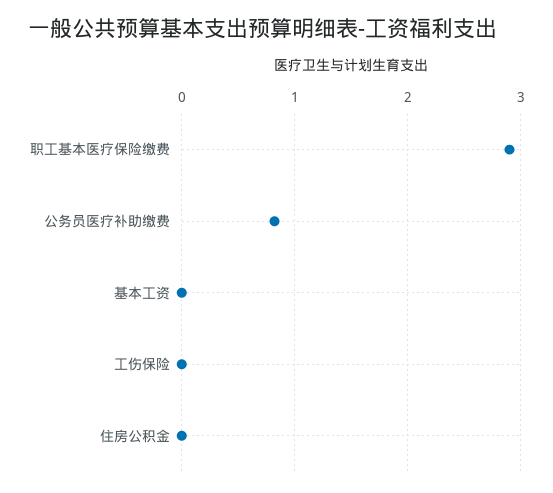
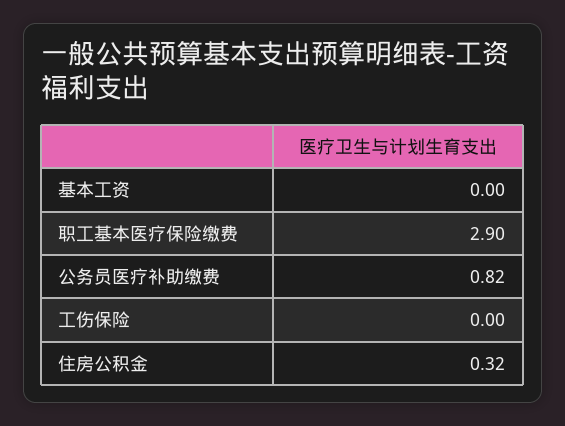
住房公积金: 0 -> 0.32

